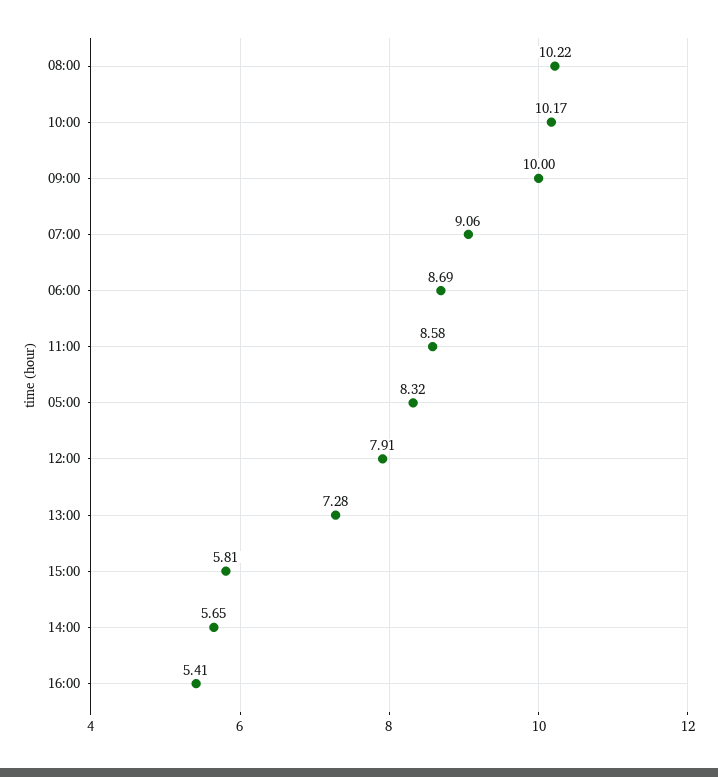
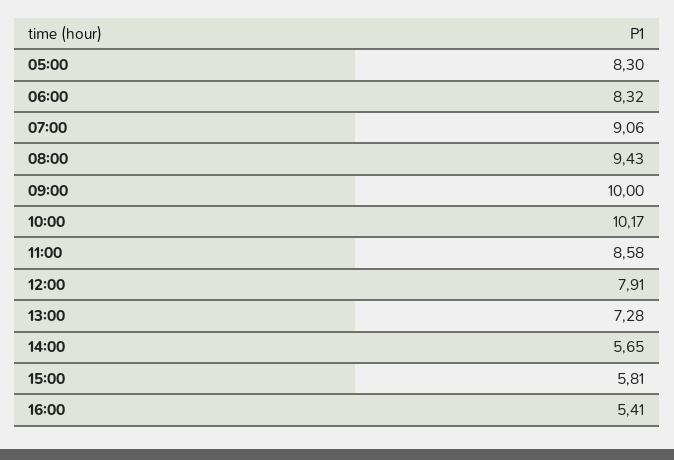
08:00: 10.22 -> 9.43
06:00: 8.69 -> 8.32
05:00: 8.32 -> 8.3

